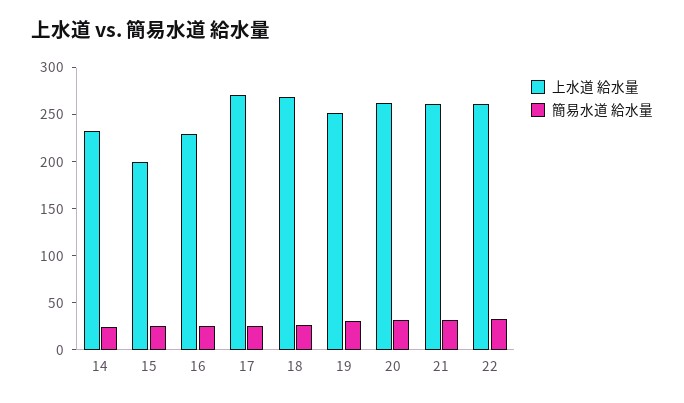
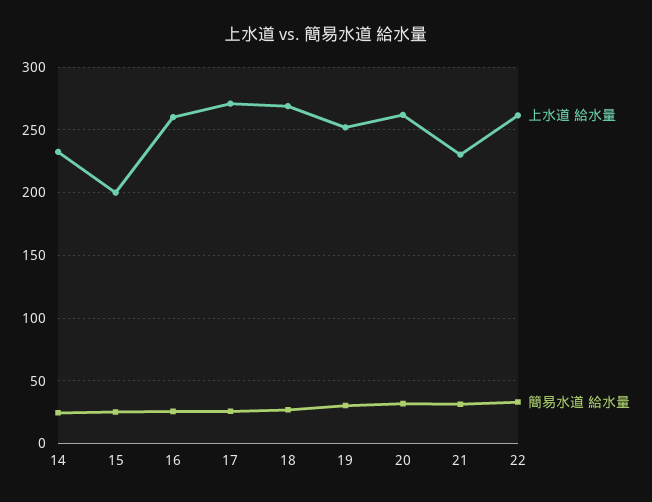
上水道 給水量, 16: 230 -> 260
上水道 給水量, 21: 260 -> 230

